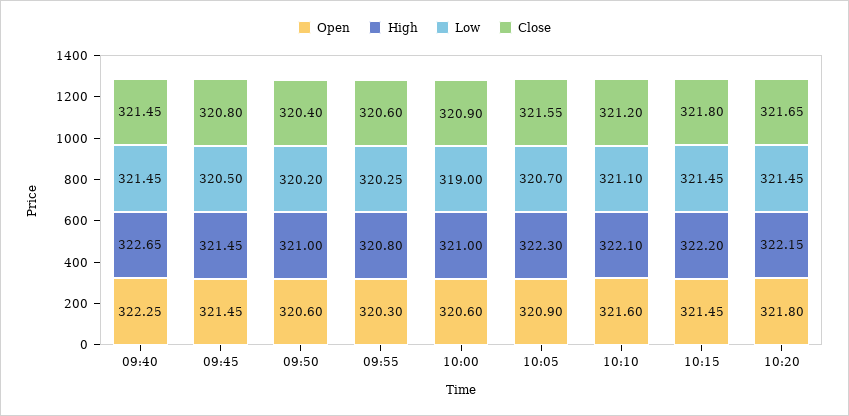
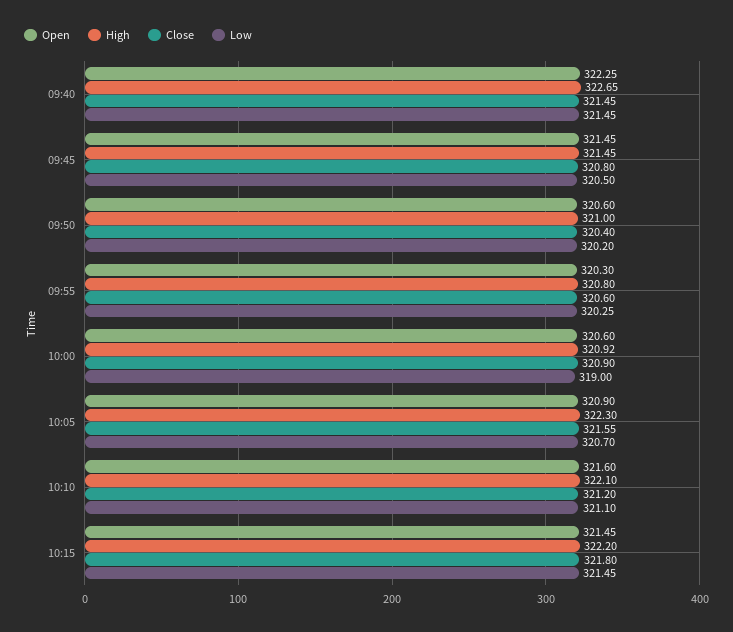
High, 10:00: 321 -> 320.92
Open, 10:20: 321.8 -> none
High, 10:20: 322.15 -> none
Low, 10:20: 321.45 -> none
Close, 10:20: 321.65 -> none

